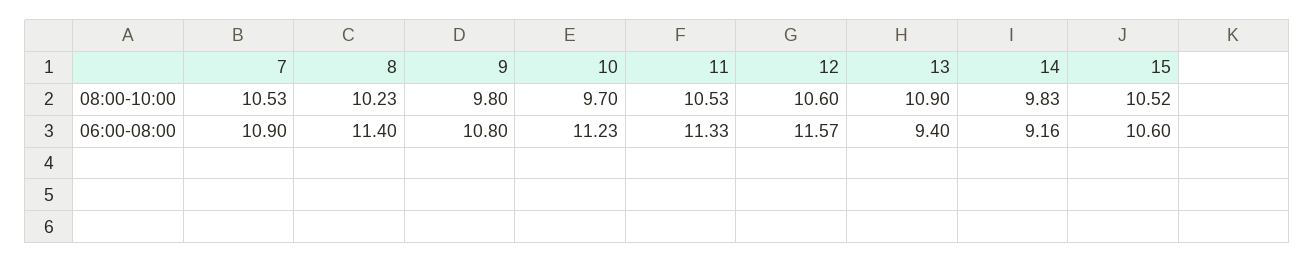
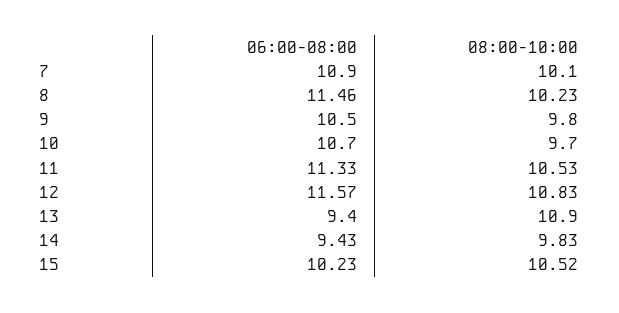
7, 08:00-10:00: 10.53 -> 10.1
12, 08:00-10:00: 10.6 -> 10.83
8, 06:00-08:00: 11.4 -> 11.46
9, 06:00-08:00: 10.8 -> 10.5
10, 06:00-08:00: 11.23 -> 10.7
14, 06:00-08:00: 9.16 -> 9.43
15, 06:00-08:00: 10.6 -> 10.23

